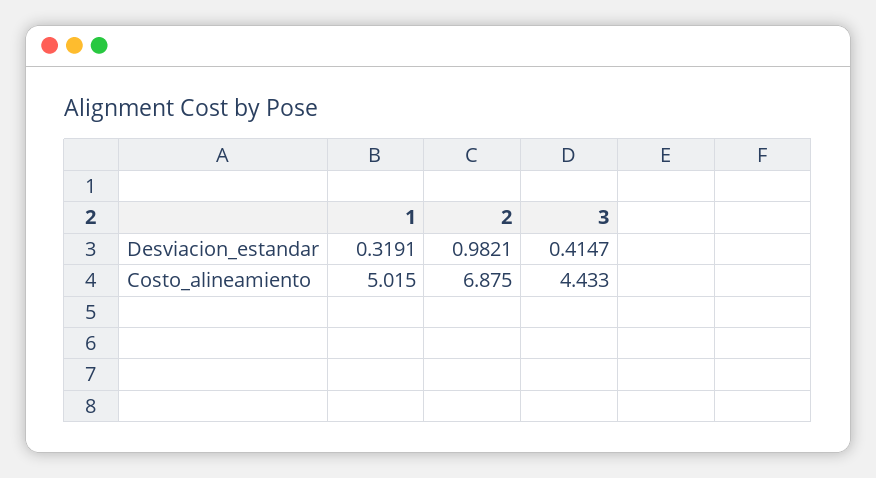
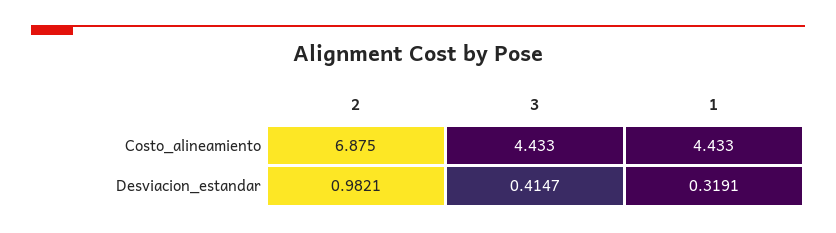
1, Costo_alineamiento: 5.015 -> 4.433

